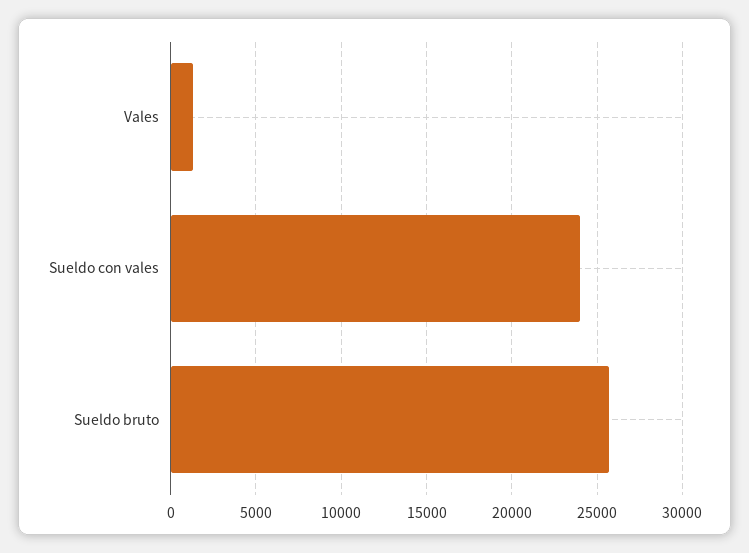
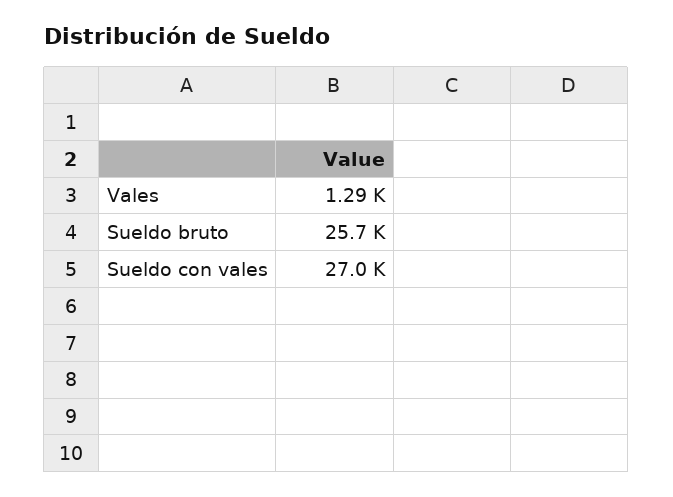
Sueldo con vales: 24000 -> 27000

